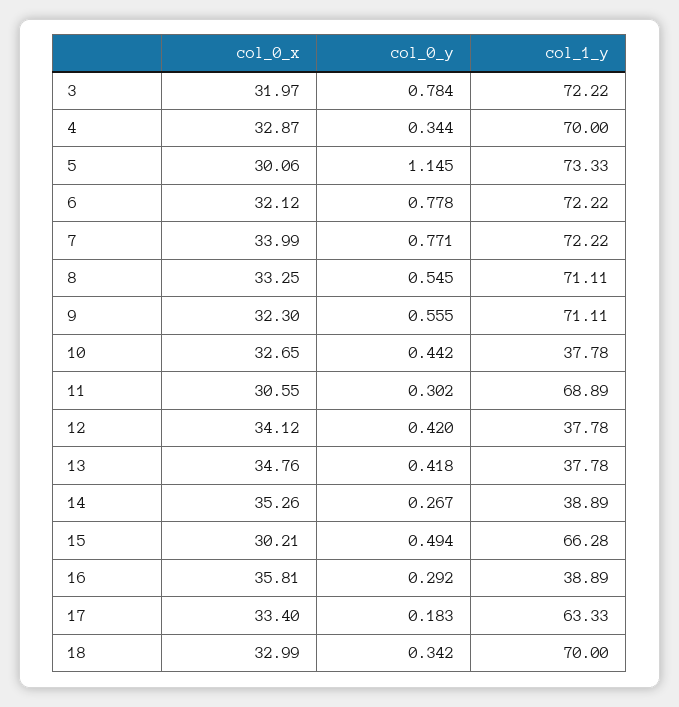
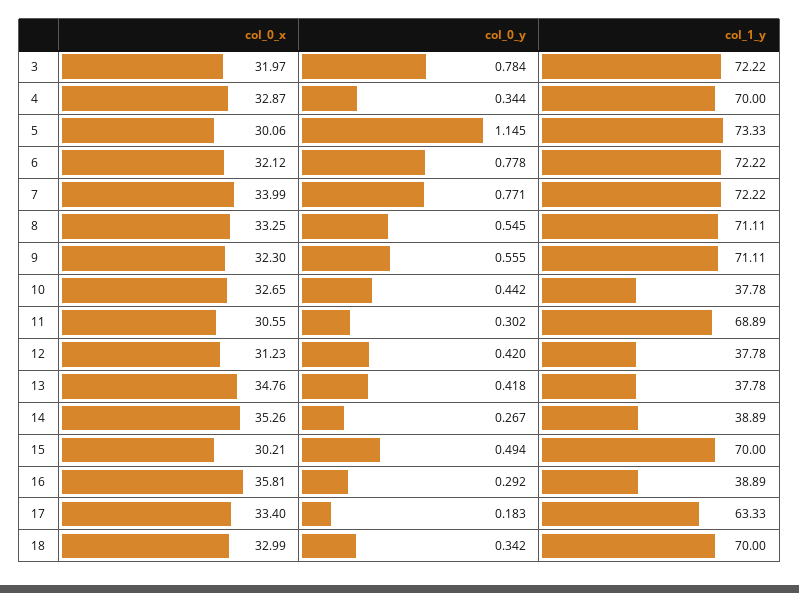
col_0_x, 12: 34.12 -> 31.23
col_1_y, 15: 66.28 -> 70

